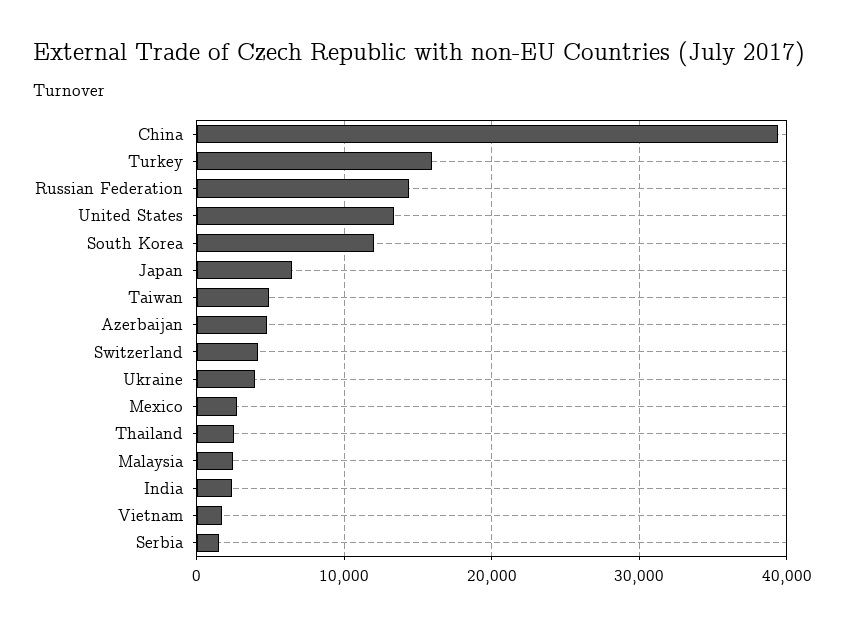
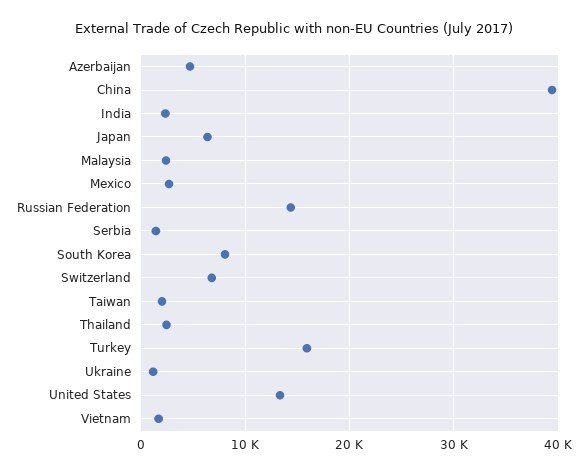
South Korea: 12000 -> 8000
Taiwan: 5000 -> 2000
Switzerland: 4000 -> 7000
Ukraine: 4000 -> 1000

